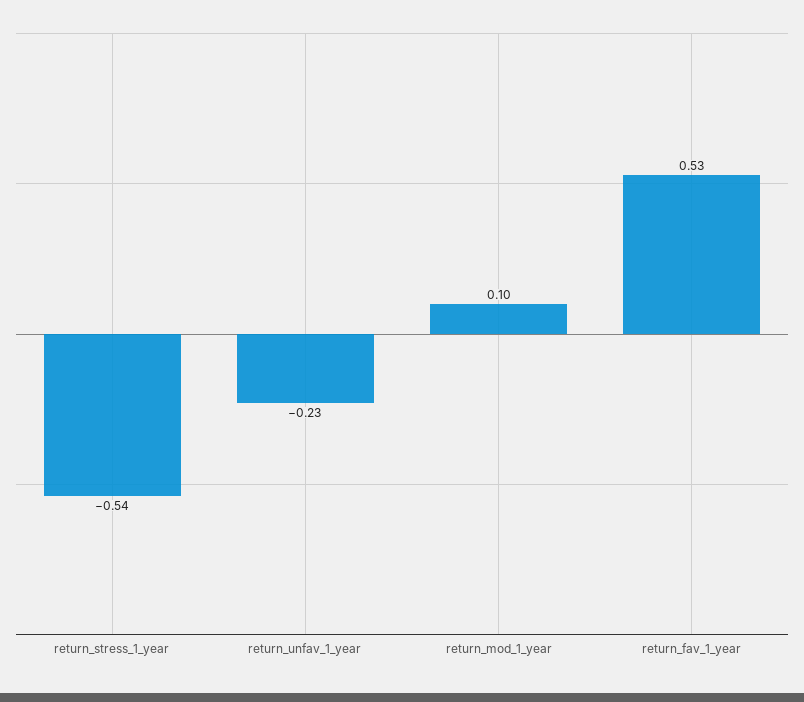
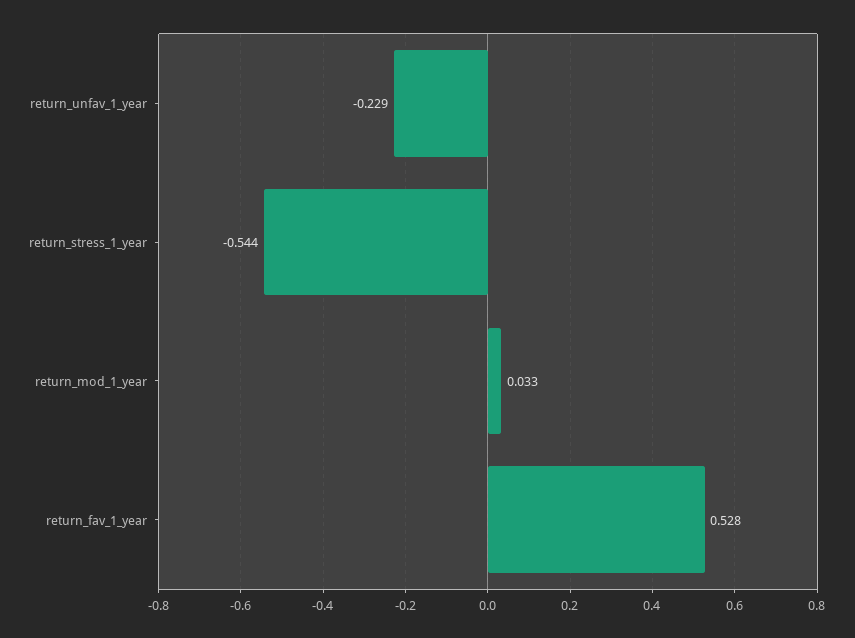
return_mod_1_year: 0.1 -> 0.033

